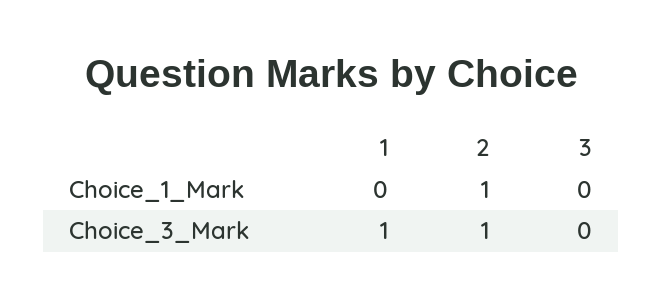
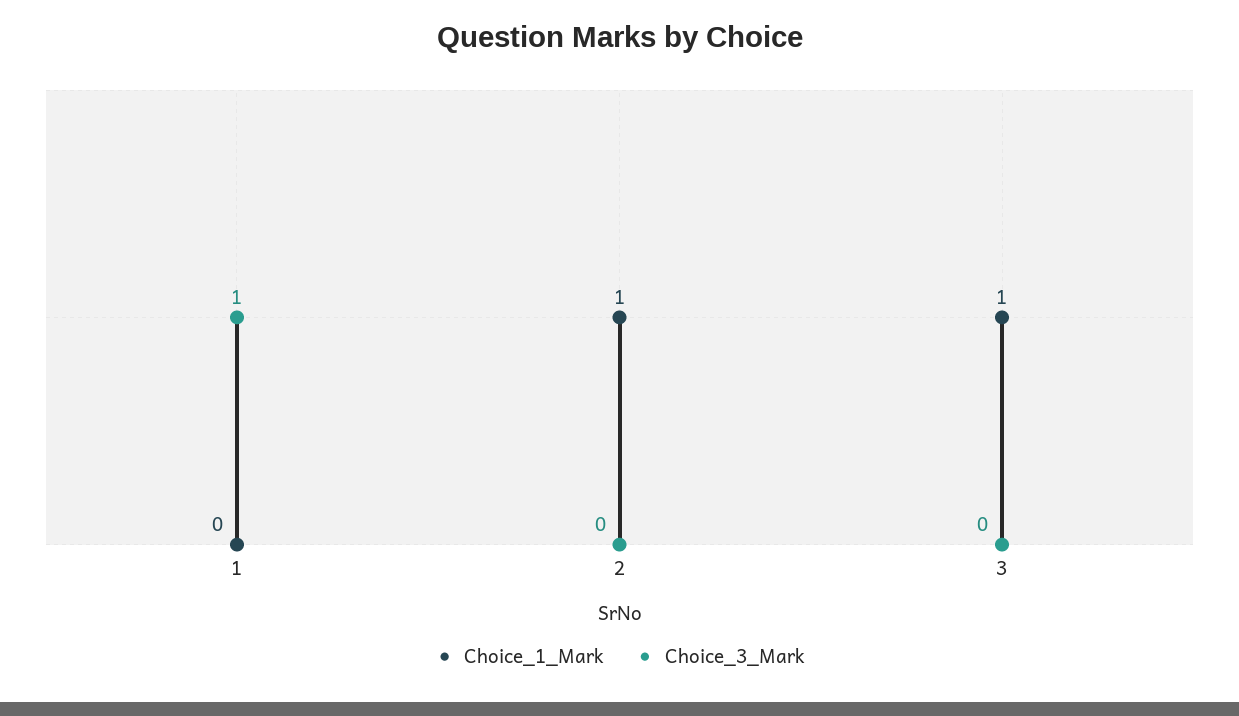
Choice_1_Mark, 3: 0 -> 1
Choice_3_Mark, 2: 1 -> 0

